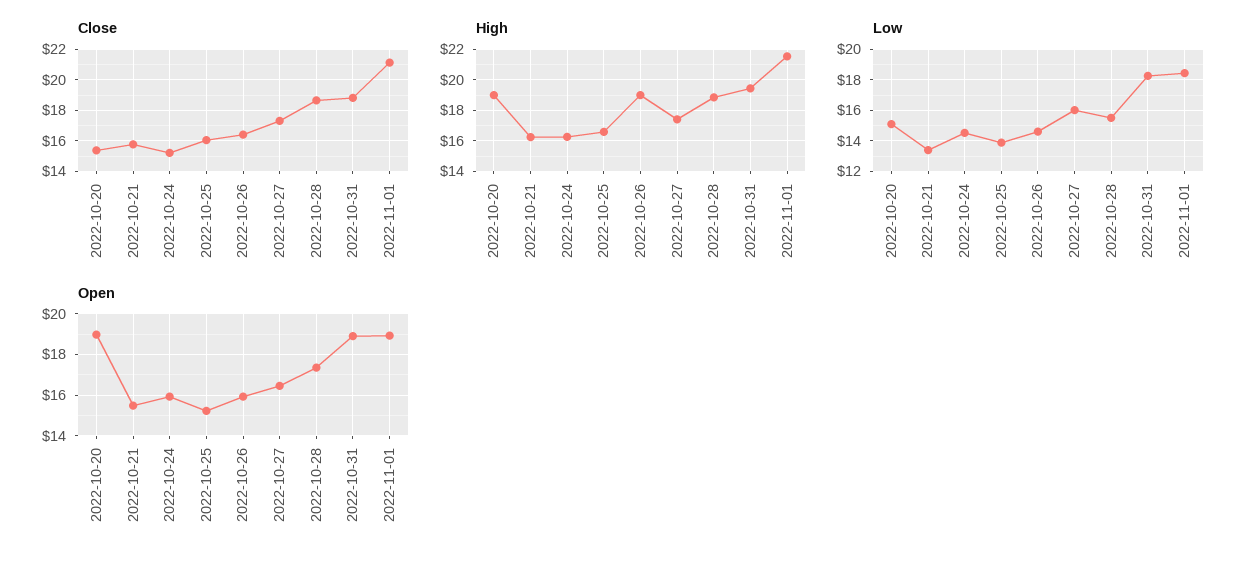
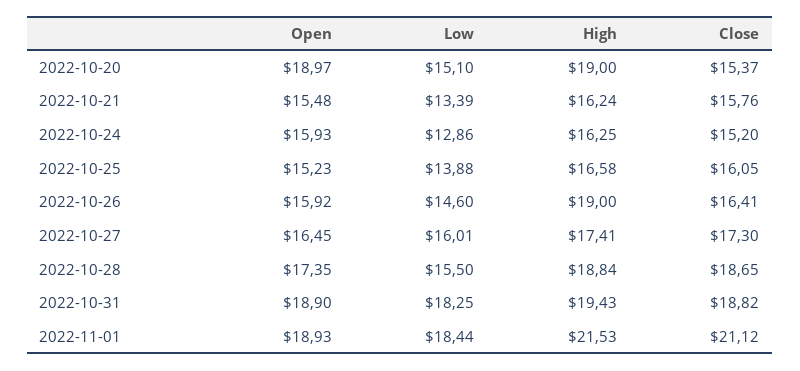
Low, 2022-10-24: 14.5 -> 12.86

